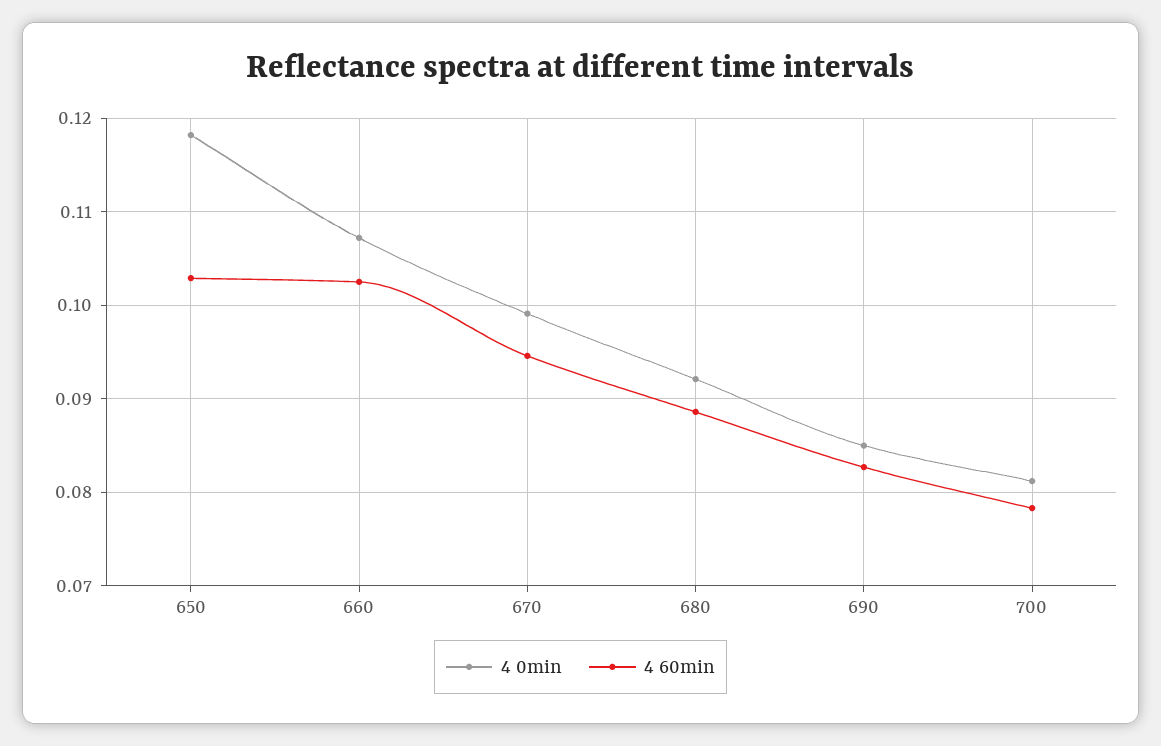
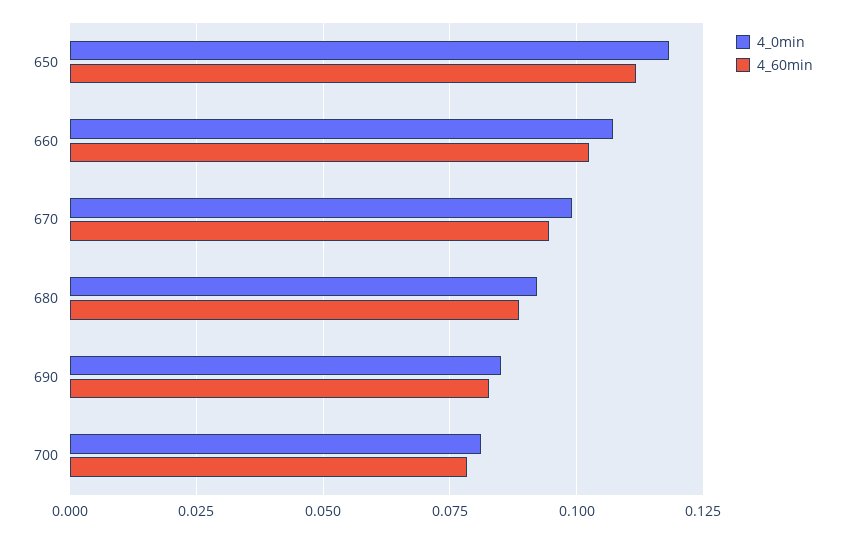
4 60min, 650: 0.103 -> 0.1125

